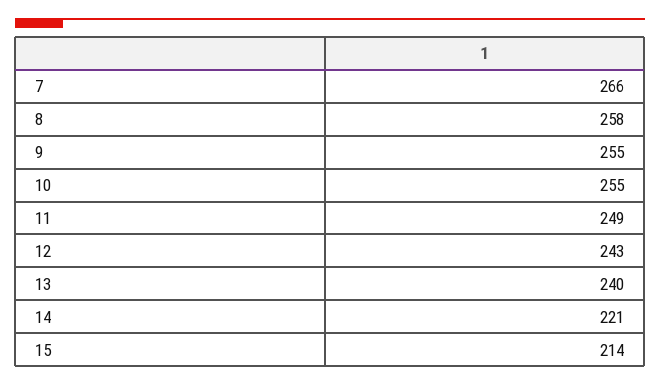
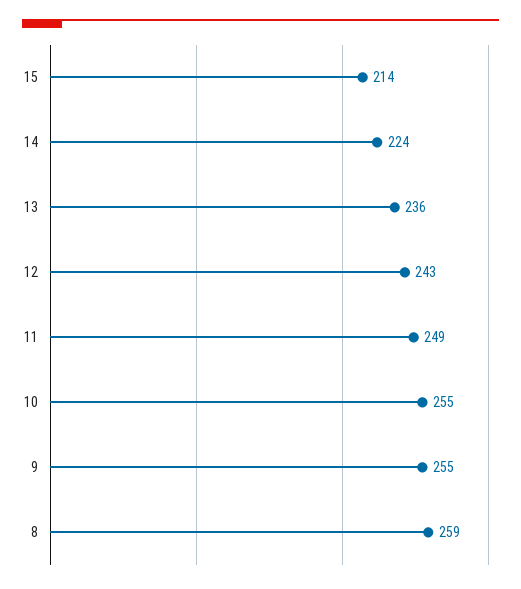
7: 266 -> none
8: 258 -> 259
13: 240 -> 236
14: 221 -> 224

